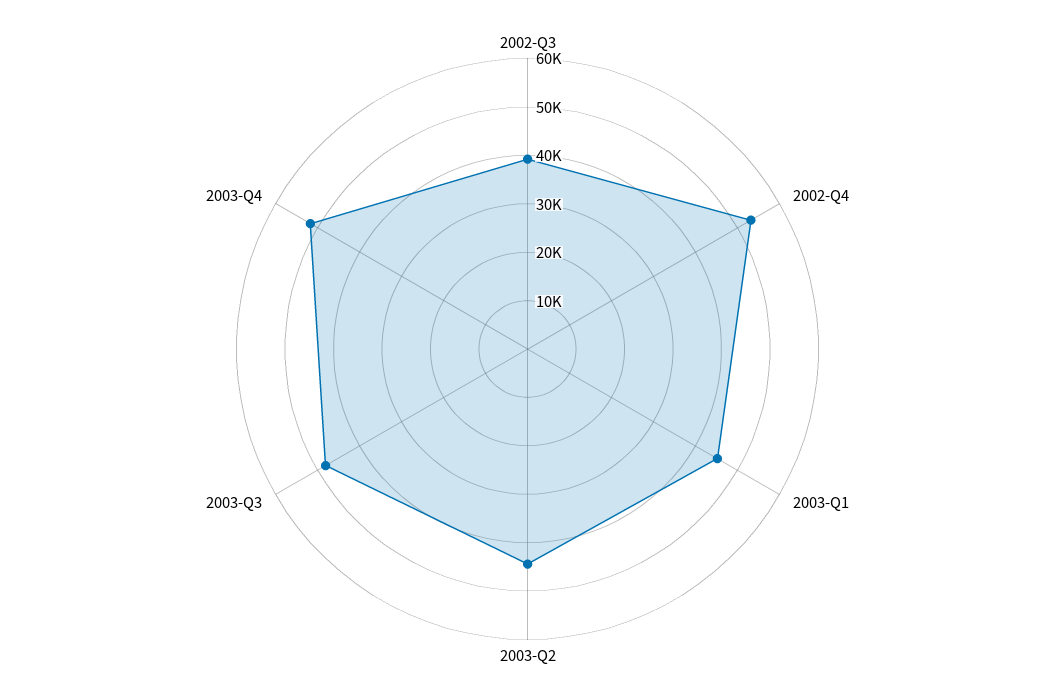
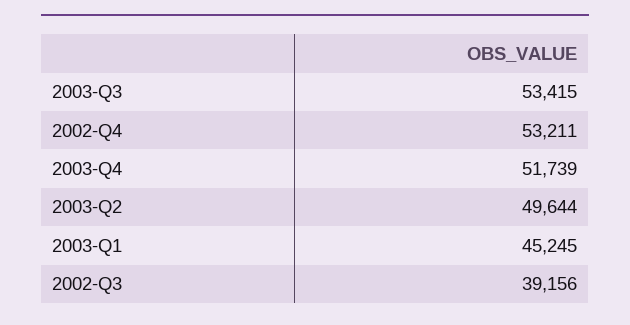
2003-Q2: 44000 -> 49644
2003-Q3: 48000 -> 53415

